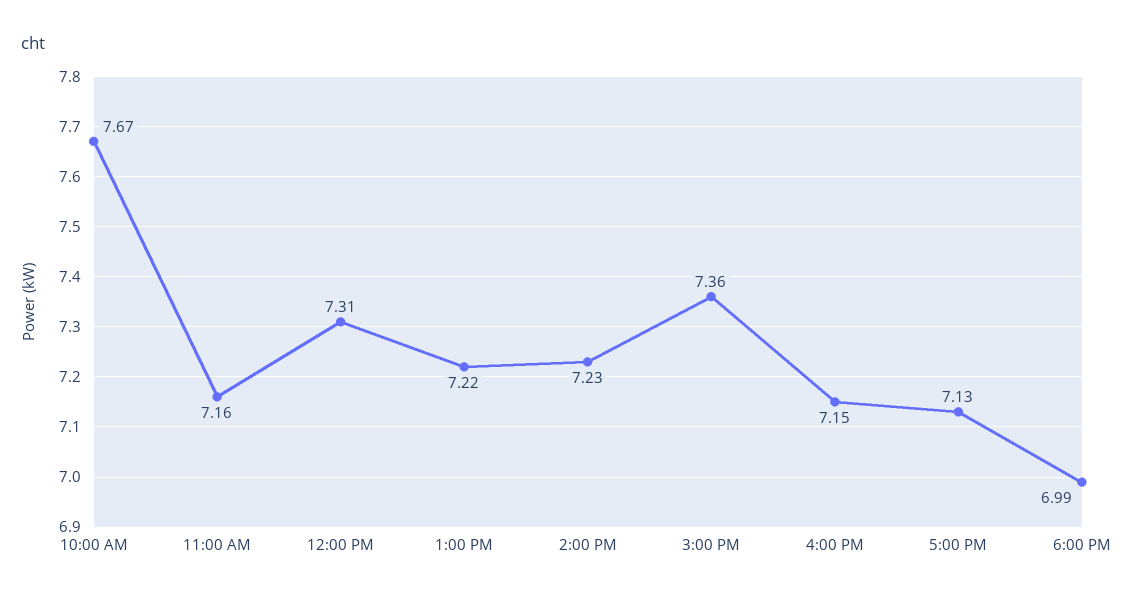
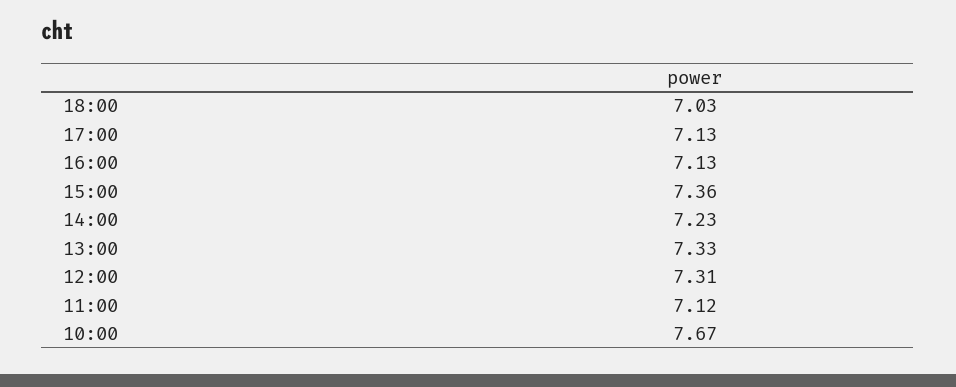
11:00 AM: 7.16 -> 7.12
1:00 PM: 7.22 -> 7.33
4:00 PM: 7.15 -> 7.13
6:00 PM: 6.99 -> 7.03

